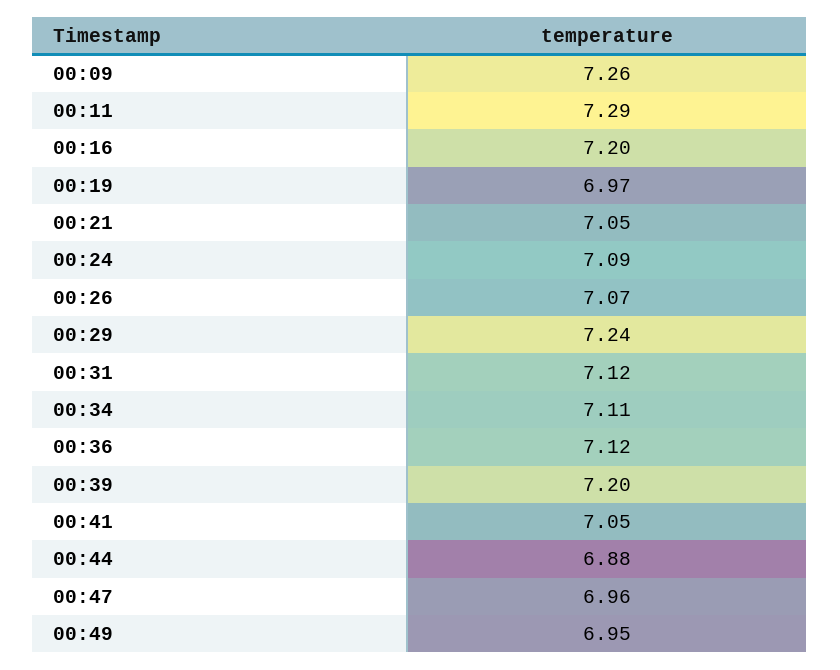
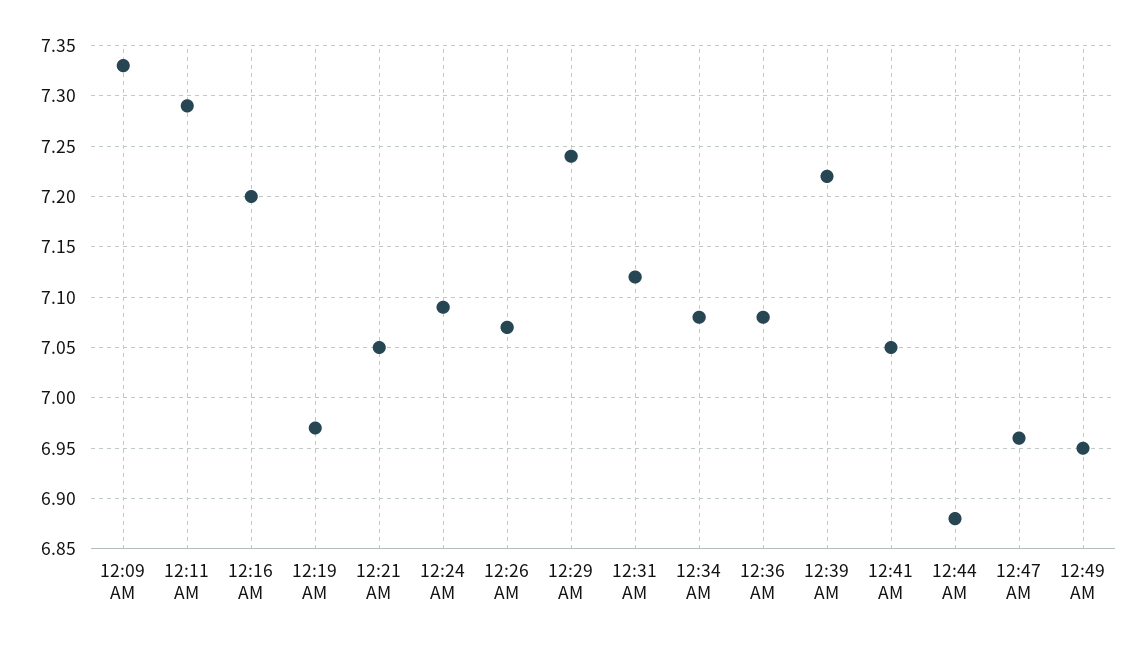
00:09: 7.26 -> 7.33
00:34: 7.11 -> 7.08
00:36: 7.12 -> 7.08
00:39: 7.2 -> 7.22

